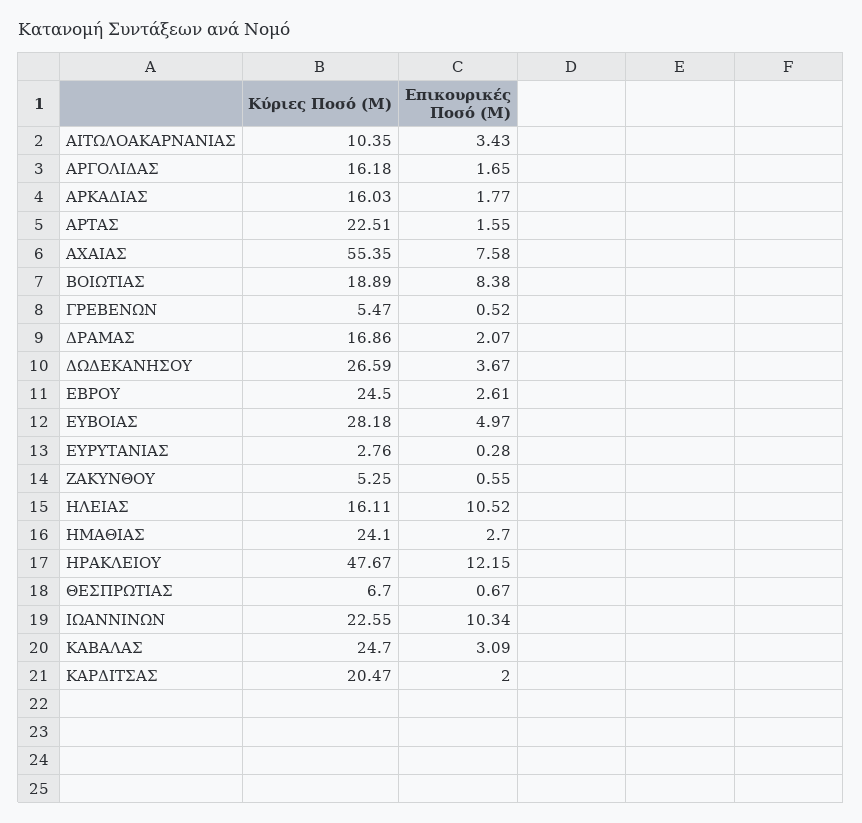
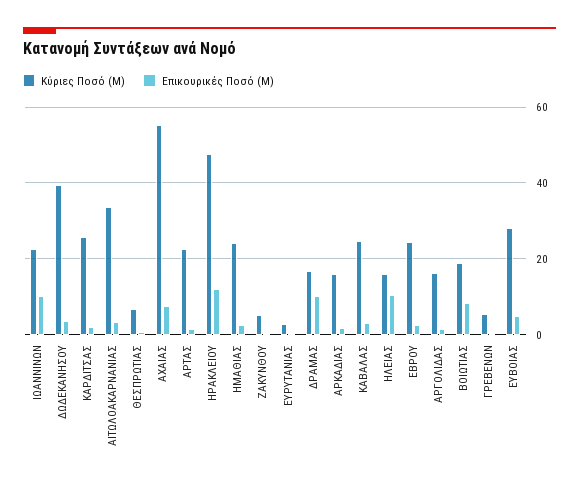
Κύριες Ποσό (M), ΑΙΤΩΛΟΑΚΑΡΝΑΝΙΑΣ: 10.35 -> 34
Επικουρικές Ποσό (M), ΔΡΑΜΑΣ: 2.07 -> 10
Κύριες Ποσό (M), ΔΩΔΕΚΑΝΗΣΟΥ: 26.59 -> 40
Κύριες Ποσό (M), ΚΑΡΔΙΤΣΑΣ: 20.47 -> 26

